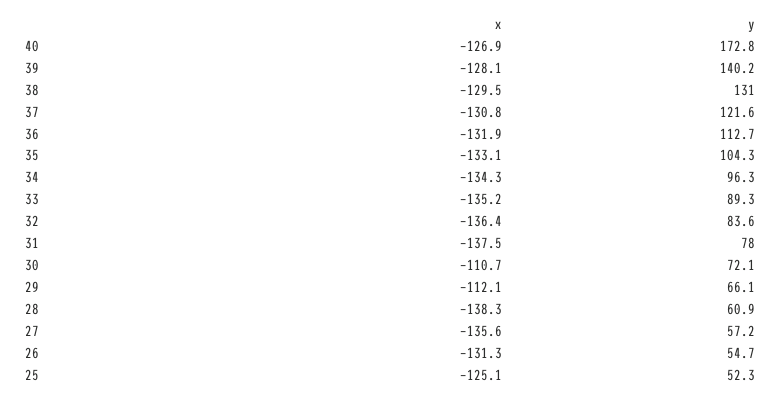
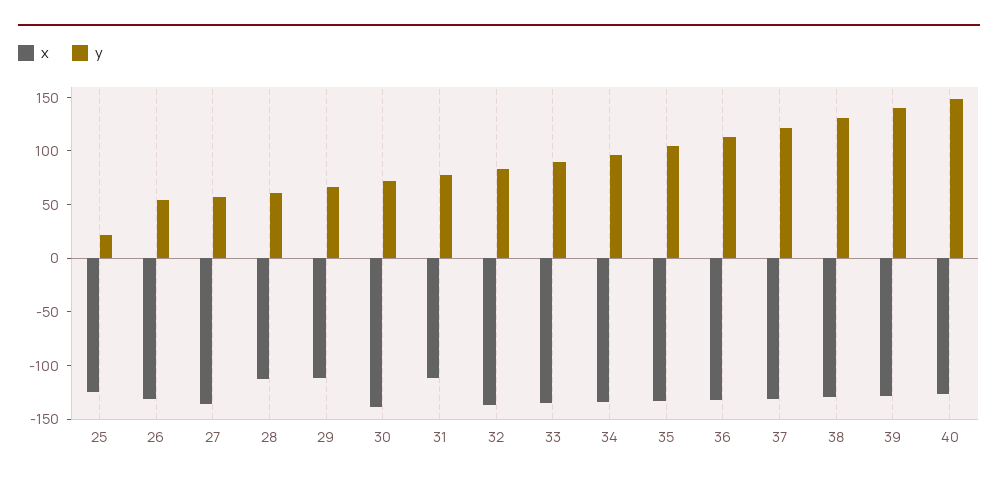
y, 40: 172.8 -> 150
x, 31: -137.5 -> -110
x, 30: -110.7 -> -140
x, 28: -138.3 -> -110
y, 25: 52.3 -> 20

